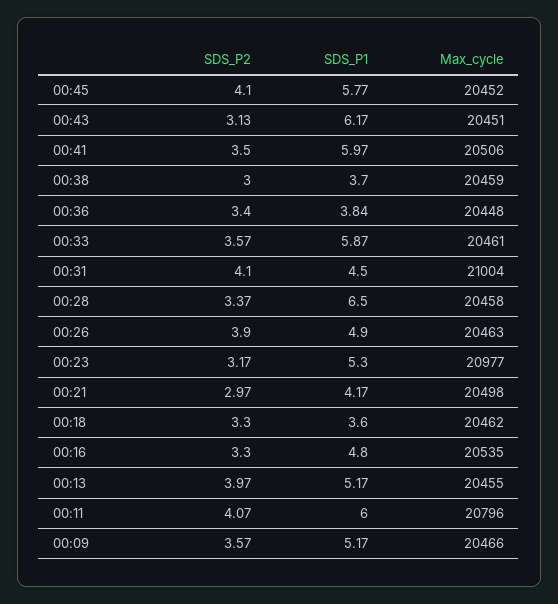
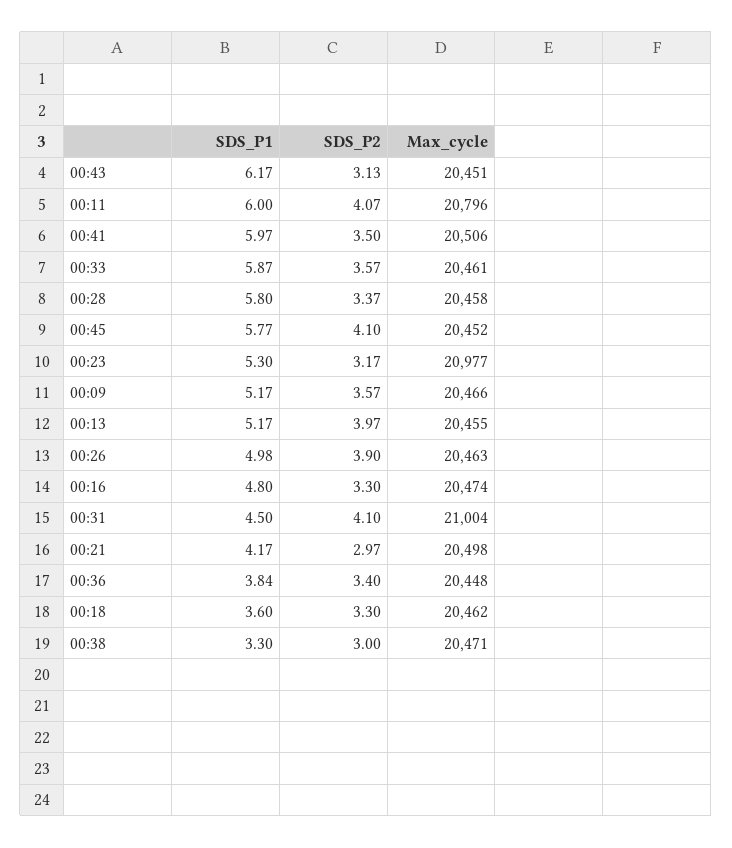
SDS_P1, 00:38: 3.7 -> 3.3
Max_cycle, 00:38: 20459 -> 20471
SDS_P1, 00:28: 6.5 -> 5.8
SDS_P1, 00:26: 4.9 -> 4.98
Max_cycle, 00:16: 20535 -> 20474

